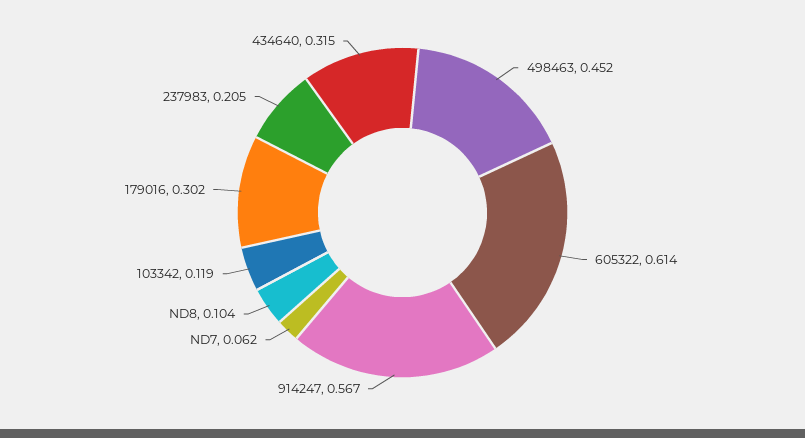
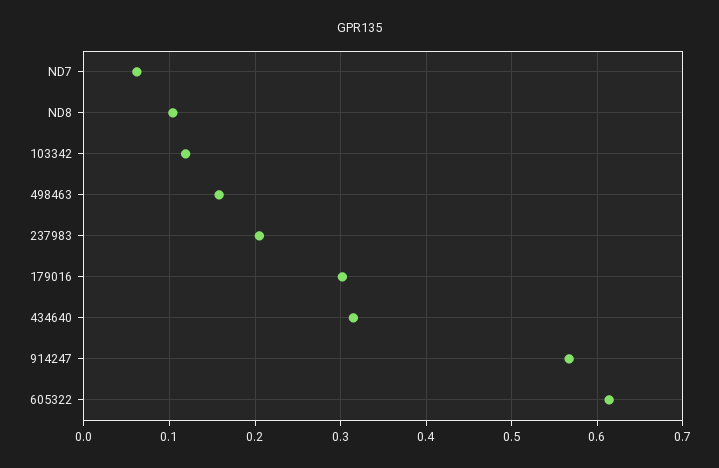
498463: 0.452 -> 0.16

